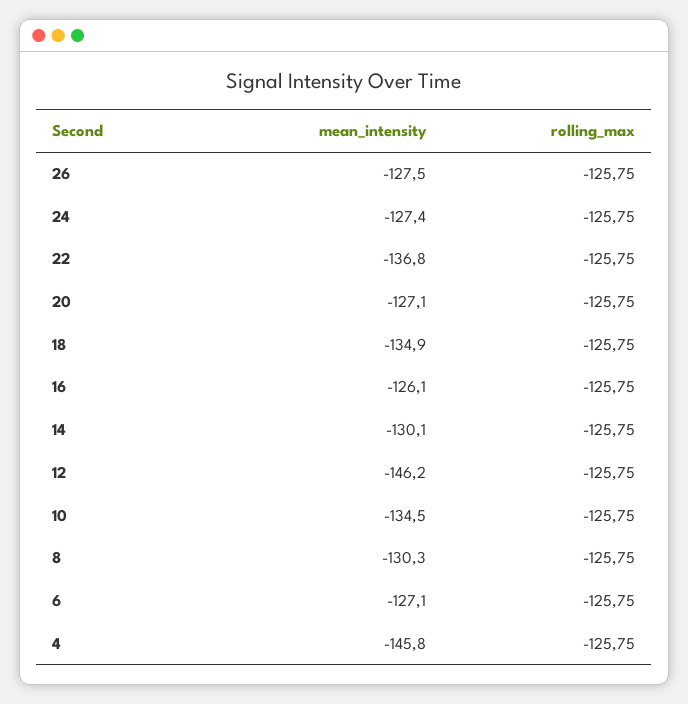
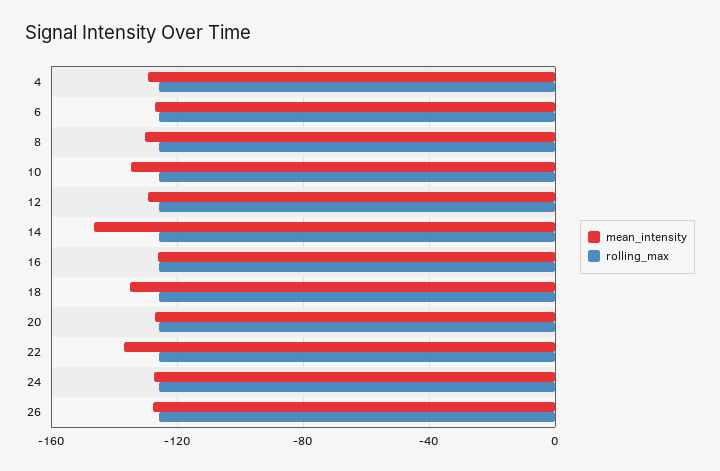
mean_intensity, 14: -130.1 -> -145
mean_intensity, 12: -146.2 -> -130
mean_intensity, 4: -145.8 -> -130

